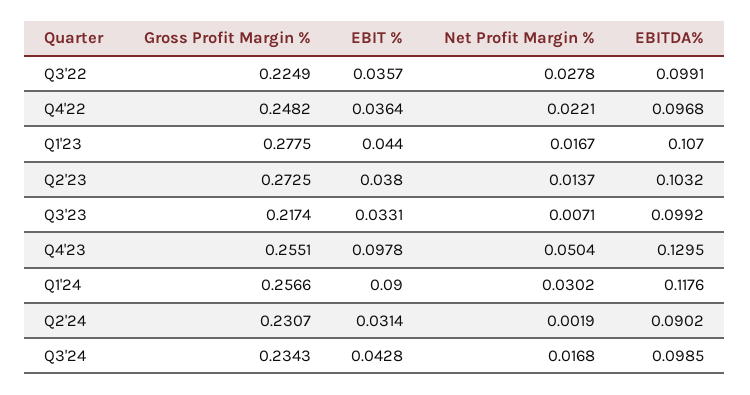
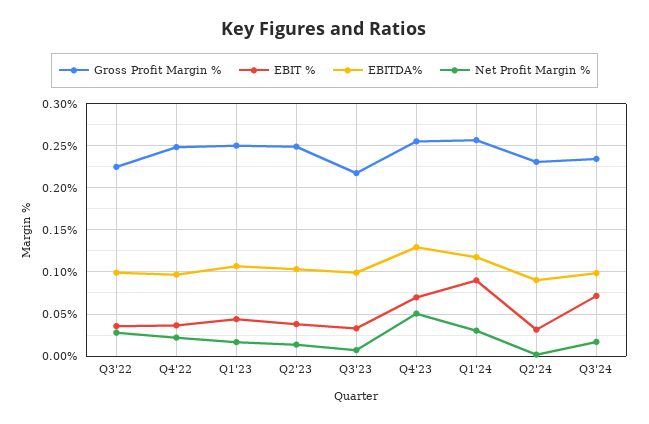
Gross Profit Margin %, Q1'23: 0.2775 -> 0.25
Gross Profit Margin %, Q2'23: 0.2725 -> 0.25
EBIT %, Q4'23: 0.0978 -> 0.07
EBIT %, Q3'24: 0.0428 -> 0.07

